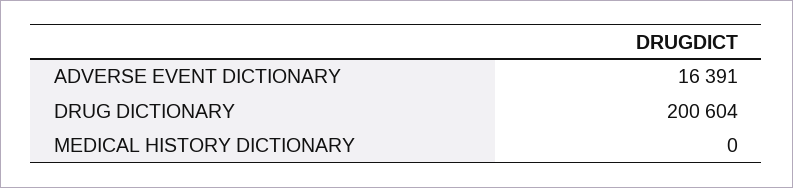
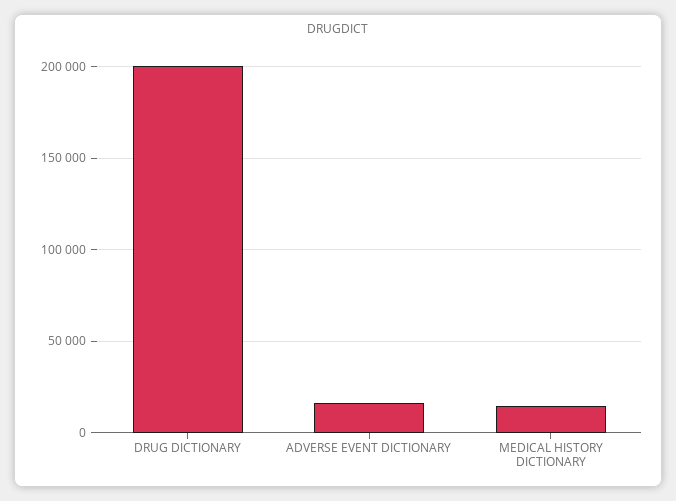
MEDICAL HISTORY DICTIONARY: 0 -> 15000

